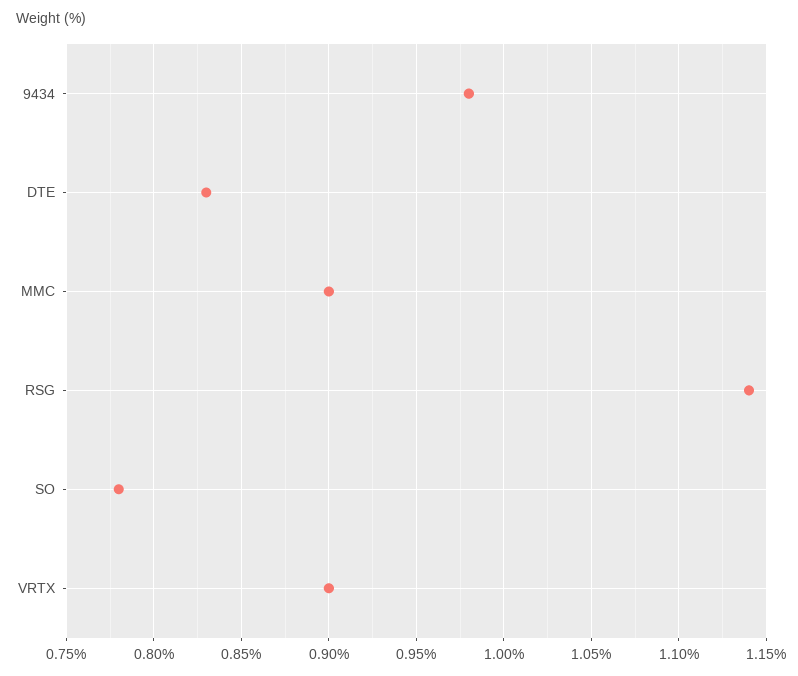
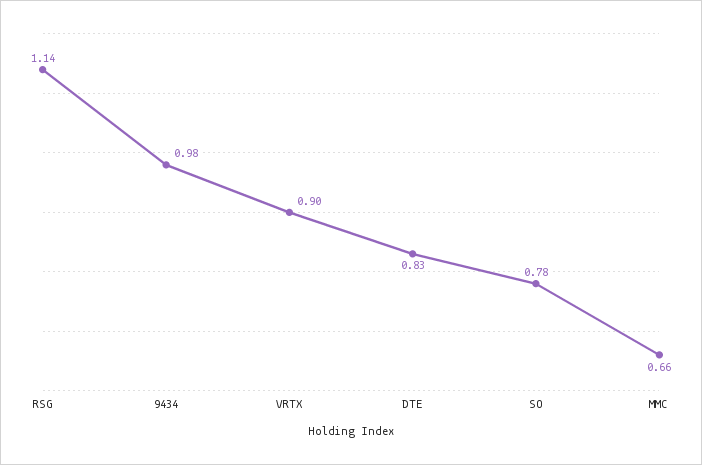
MMC: 0.9 -> 0.66

